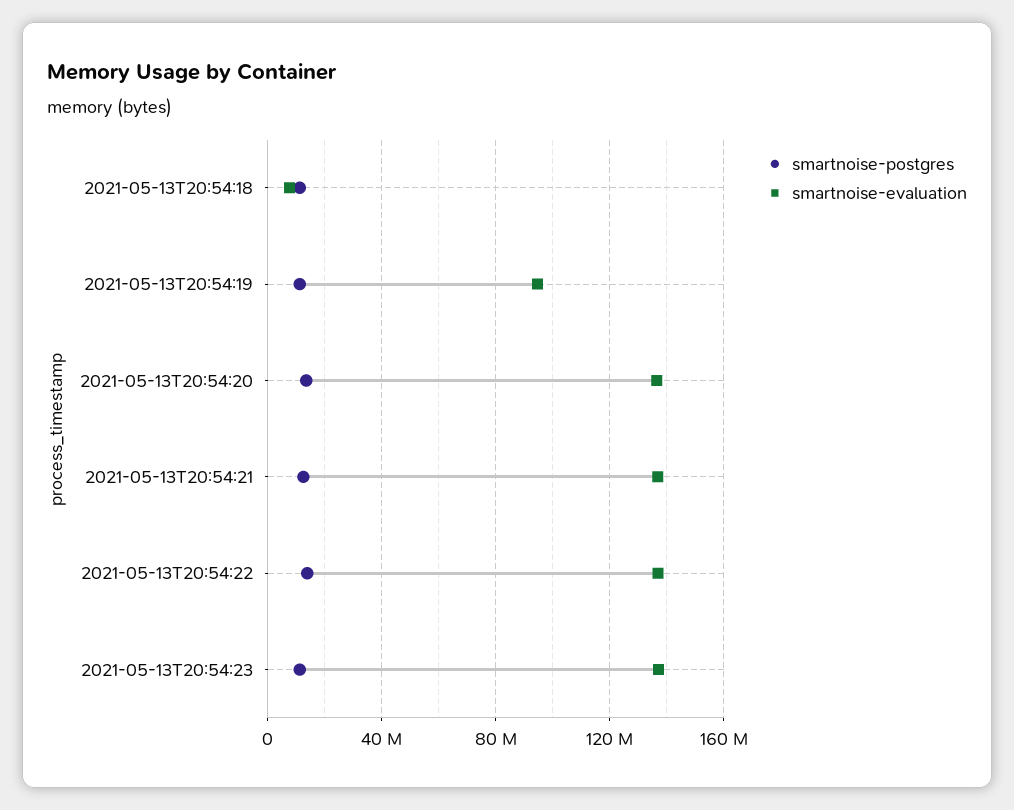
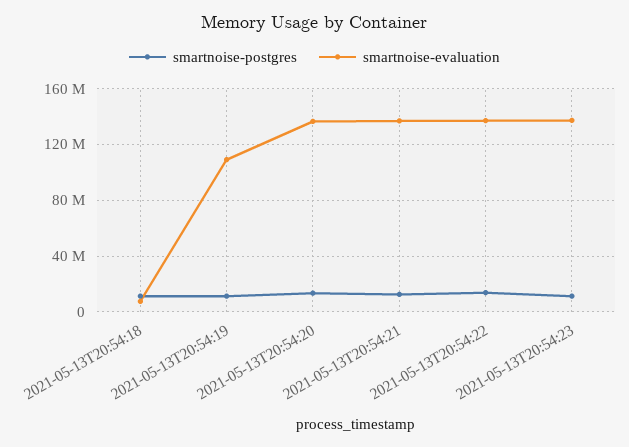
smartnoise-evaluation, 2021-05-13T20:54:19: 95000000 -> 110000000

